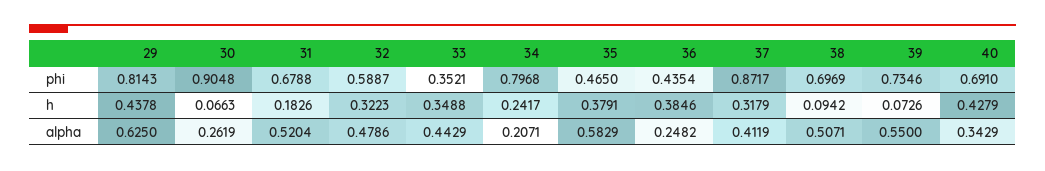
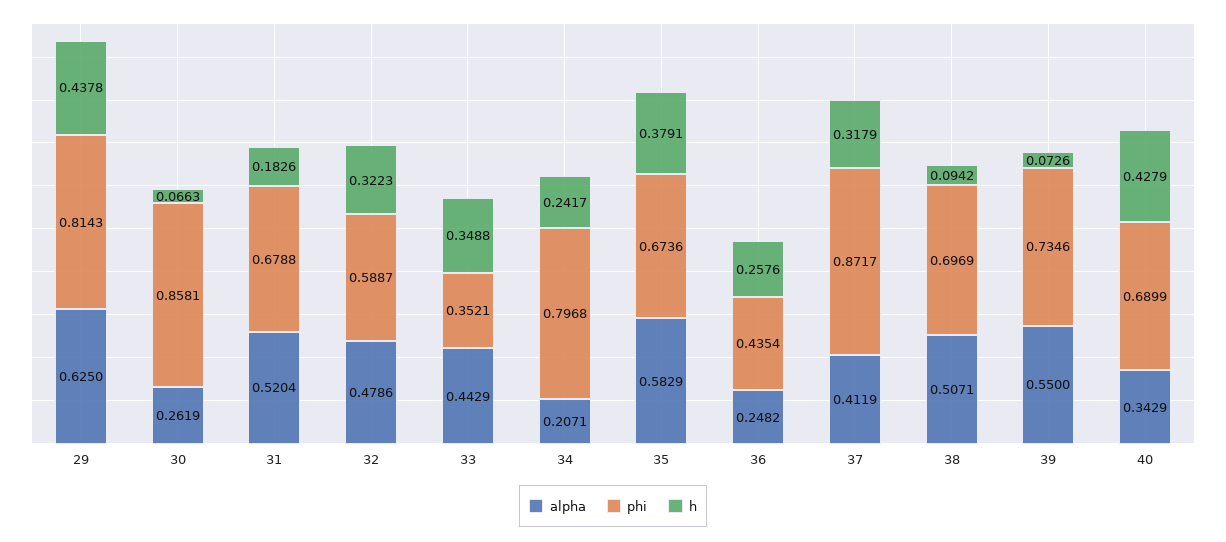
phi, 30: 0.9048 -> 0.8581
phi, 35: 0.465 -> 0.6736
phi, 40: 0.691 -> 0.6899
h, 36: 0.3846 -> 0.2576

